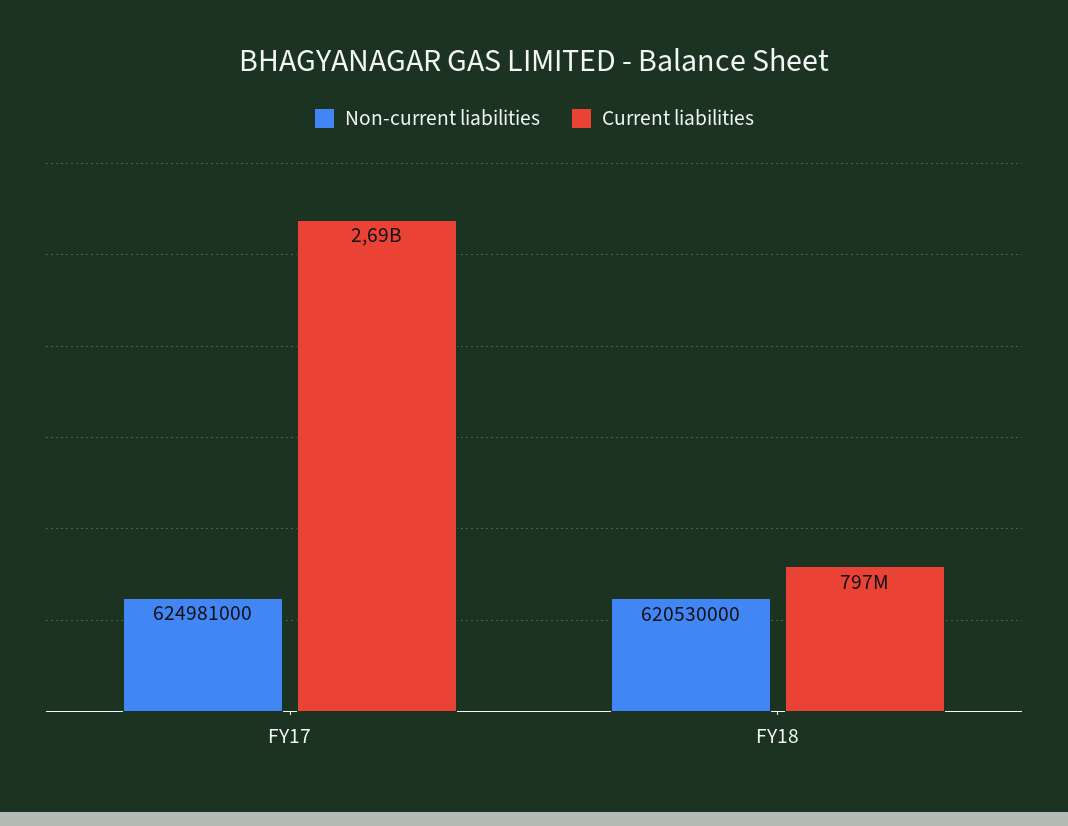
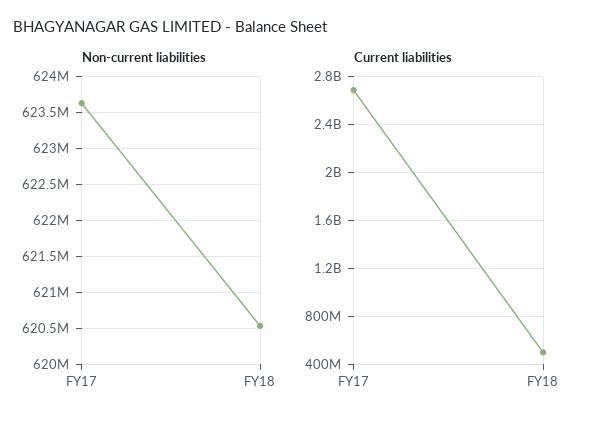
Non-current liabilities, FY17: 624981000 -> 623600000
Current liabilities, FY18: 797000000 -> 500000000

